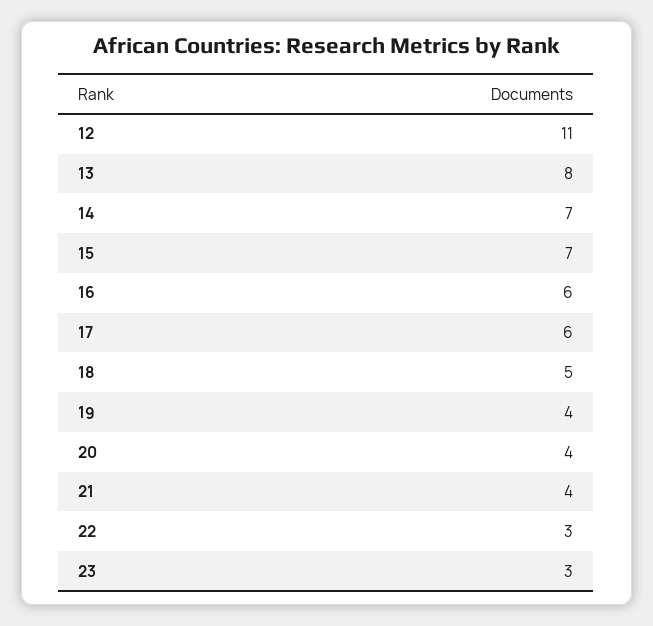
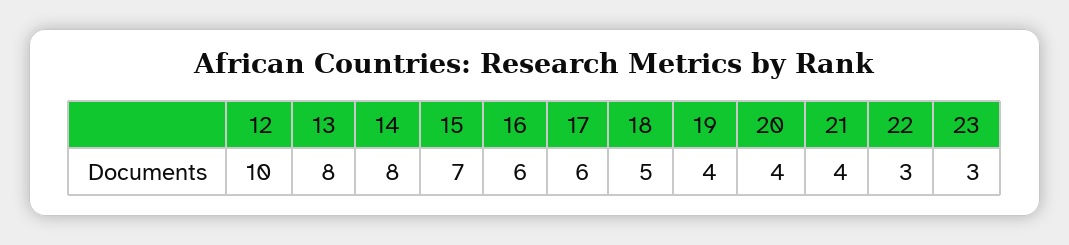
12: 11 -> 10
14: 7 -> 8

